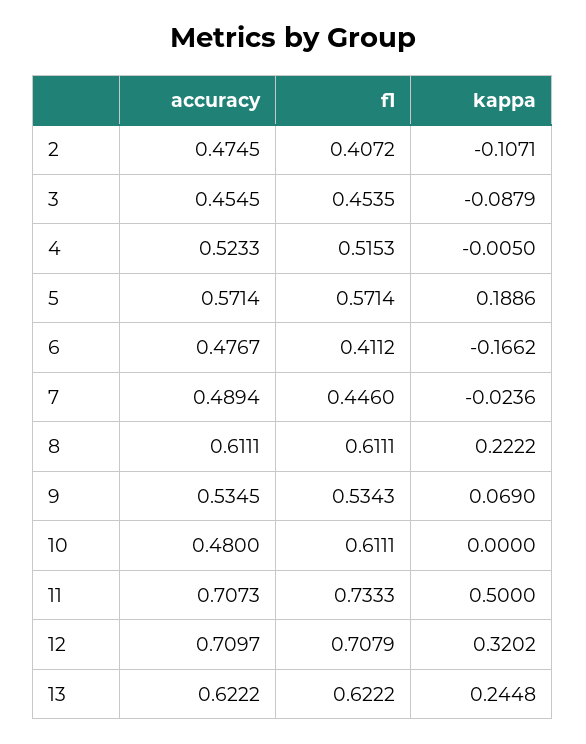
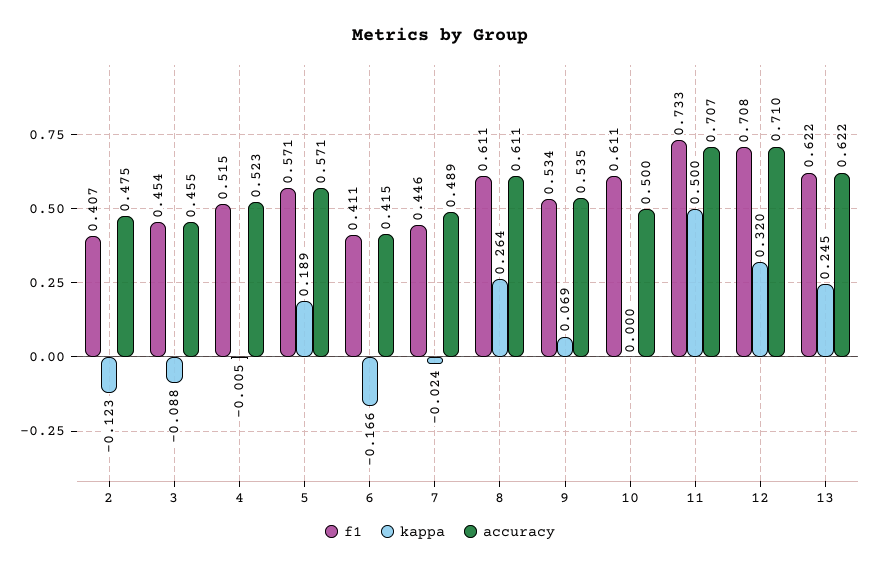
kappa, 2: -0.1071 -> -0.123
accuracy, 6: 0.4767 -> 0.415
kappa, 8: 0.2222 -> 0.264
accuracy, 10: 0.48 -> 0.5

